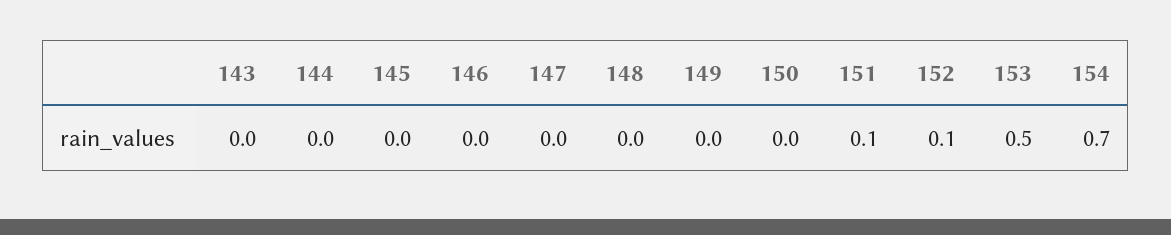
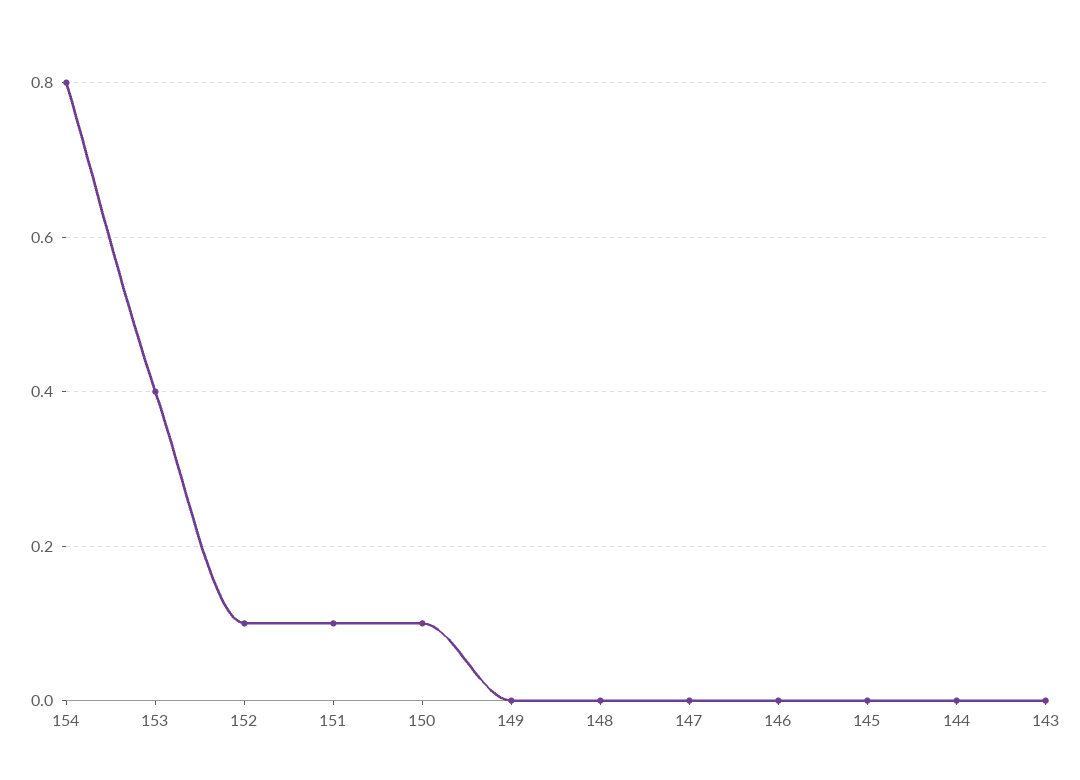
150: 0 -> 0.1
153: 0.5 -> 0.4
154: 0.7 -> 0.8

